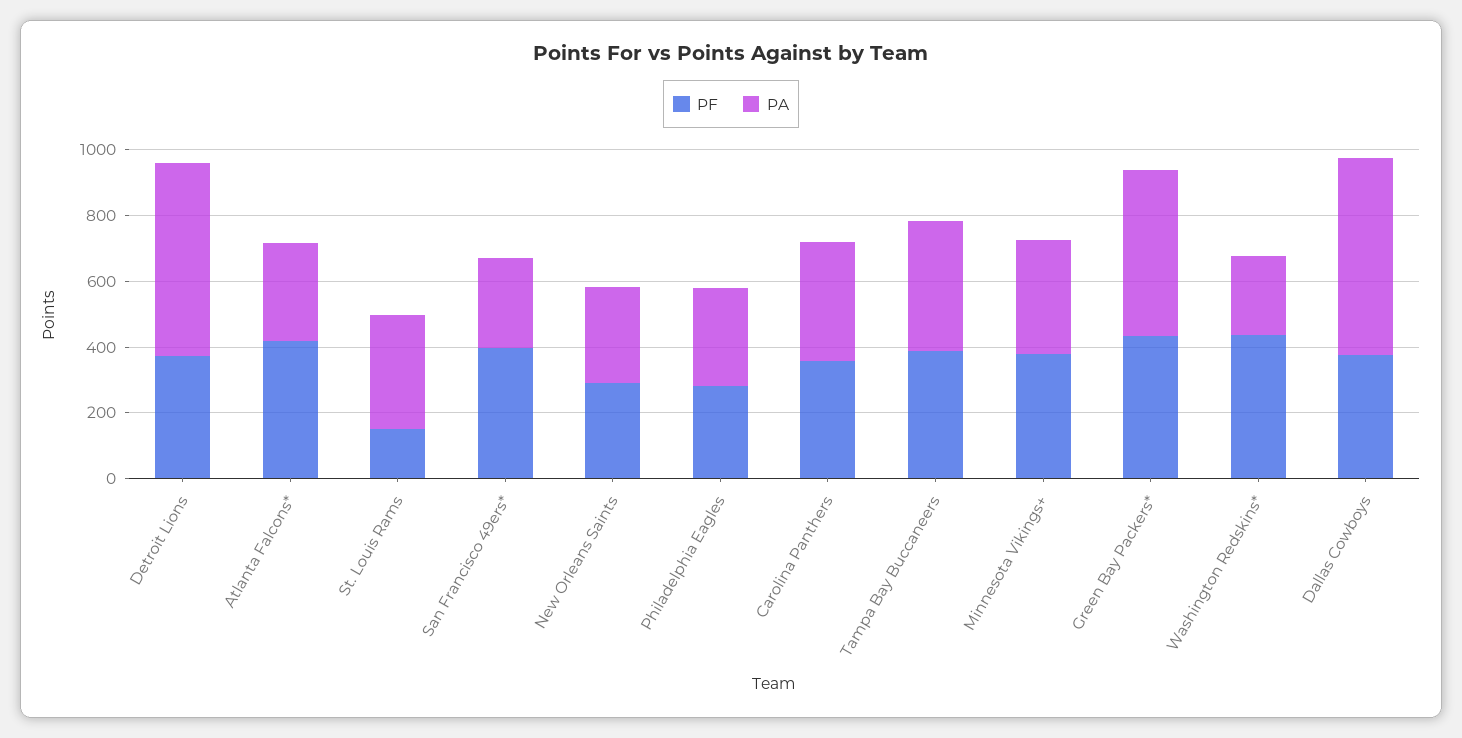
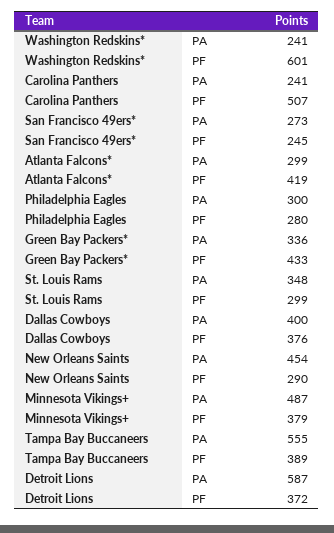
PF, St. Louis Rams: 150 -> 299
PF, San Francisco 49ers*: 400 -> 245
PA, New Orleans Saints: 300 -> 454
PF, Carolina Panthers: 350 -> 507
PA, Carolina Panthers: 350 -> 241
PA, Tampa Bay Buccaneers: 400 -> 555
PA, Minnesota Vikings+: 350 -> 487
PA, Green Bay Packers*: 500 -> 336
PF, Washington Redskins*: 450 -> 601
PA, Dallas Cowboys: 600 -> 400

